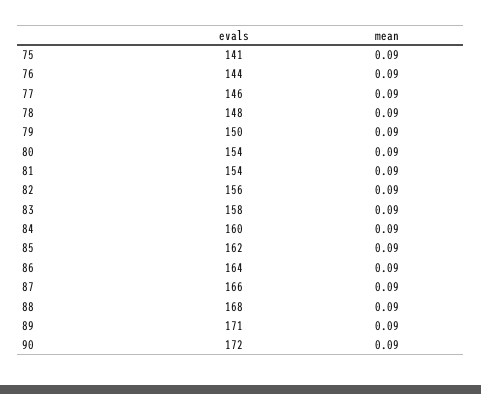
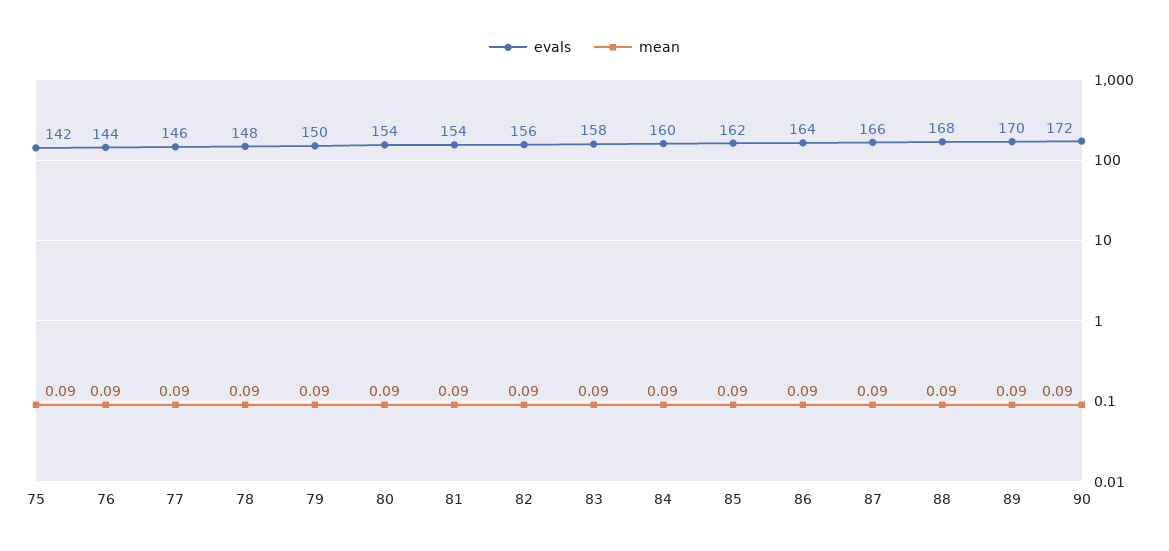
evals, 75: 141 -> 142
evals, 89: 171 -> 170

